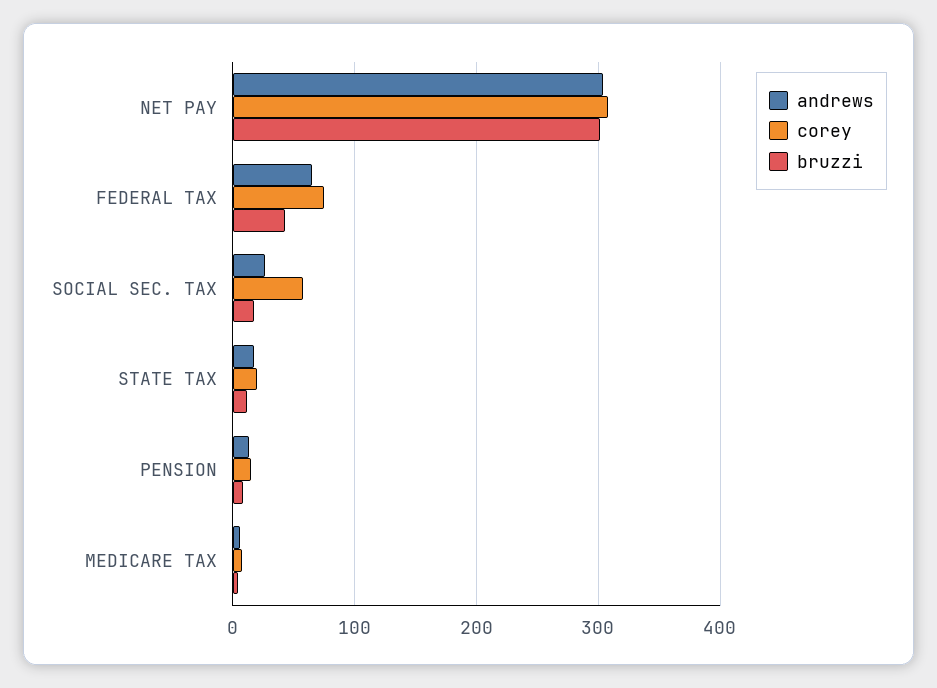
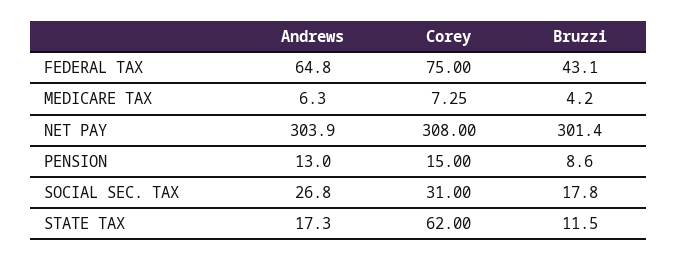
corey, SOCIAL SEC. TAX: 60 -> 31
corey, STATE TAX: 20 -> 62

